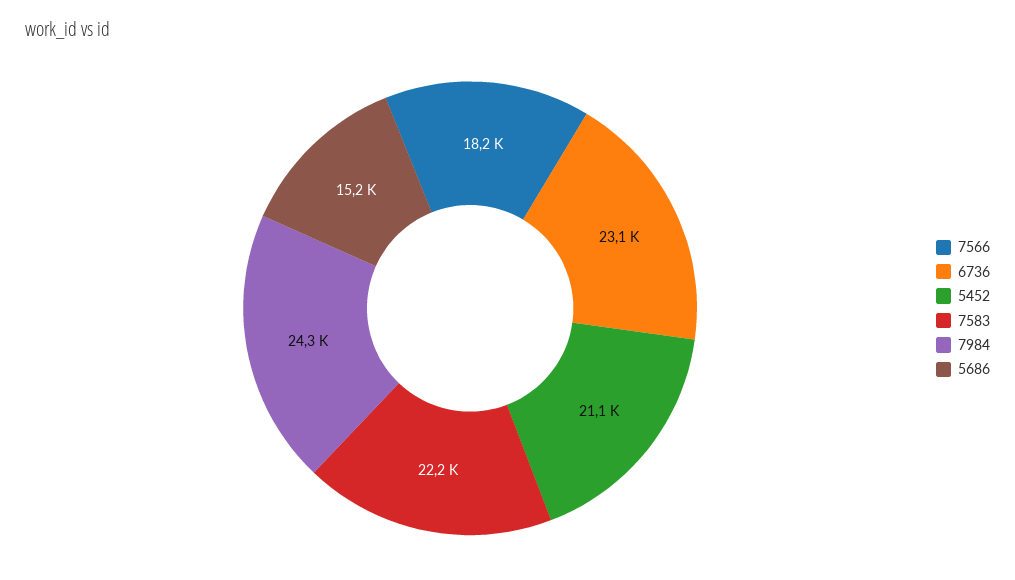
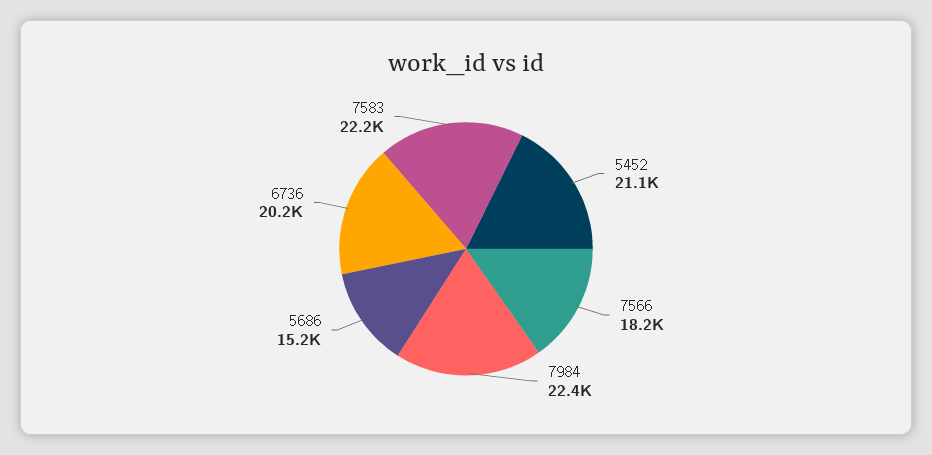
6736: 23100 -> 20200
7984: 24300 -> 22400

